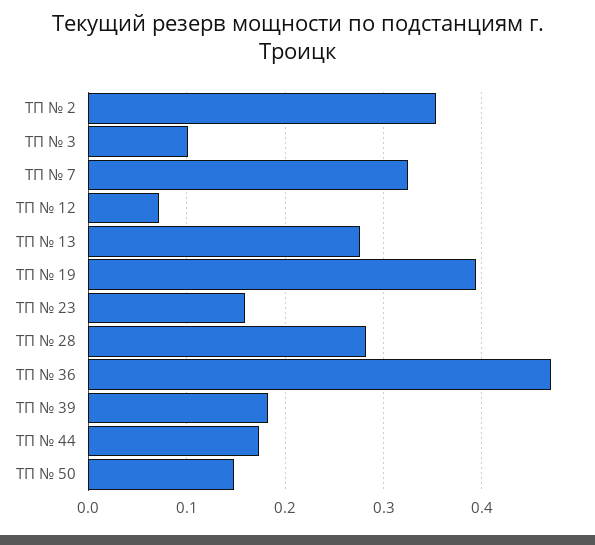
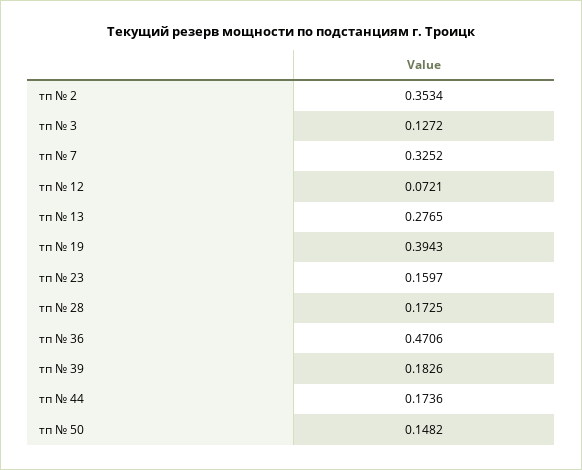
ТП № 3: 0.1 -> 0.1272
ТП № 28: 0.28 -> 0.1725

